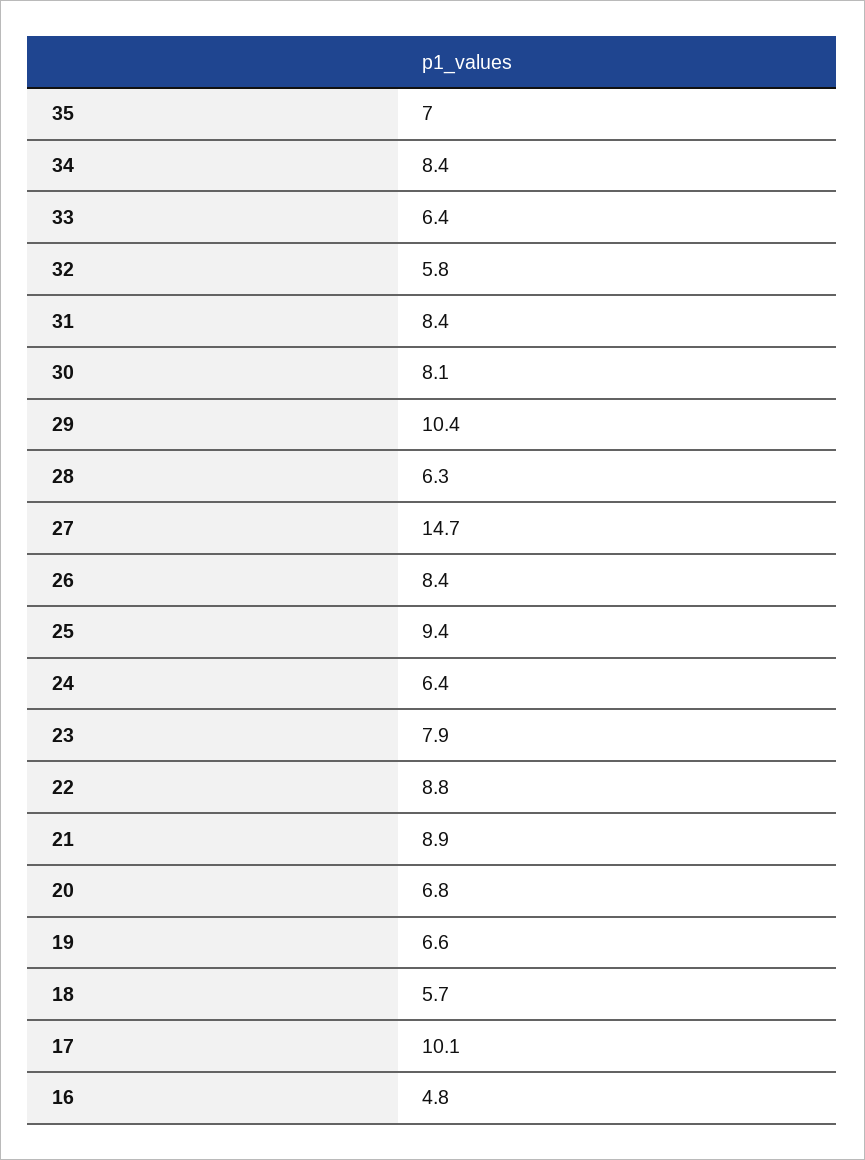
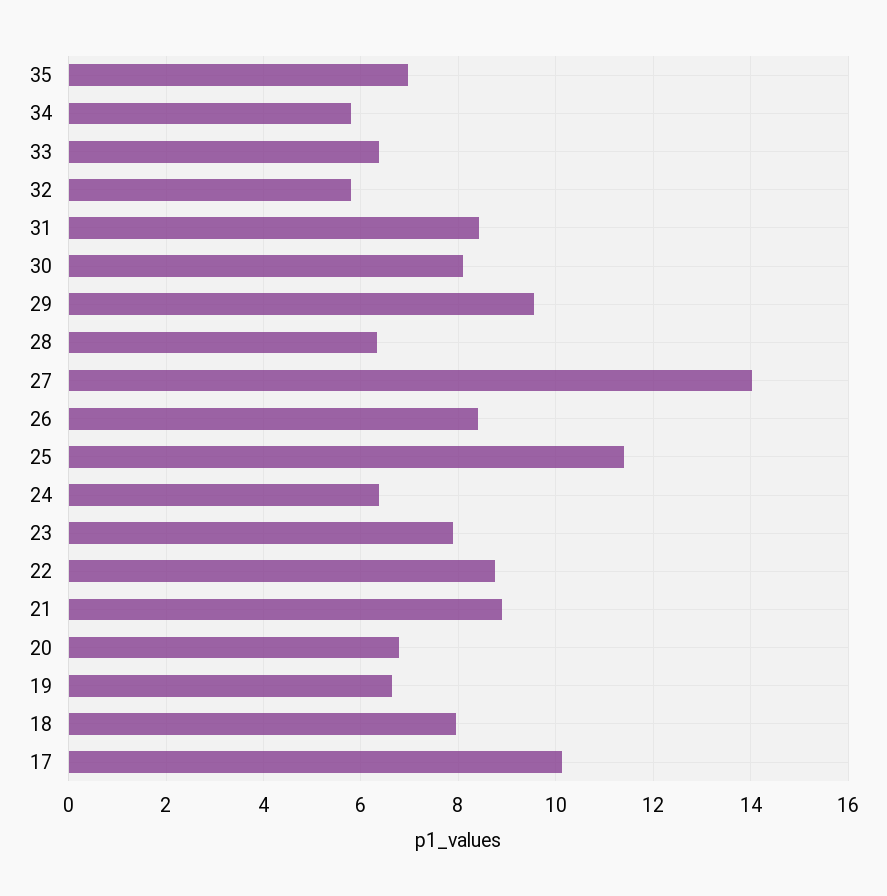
34: 8.4 -> 5.8
29: 10.4 -> 9.6
27: 14.7 -> 14
25: 9.4 -> 11.4
18: 5.7 -> 8
16: 4.8 -> none

